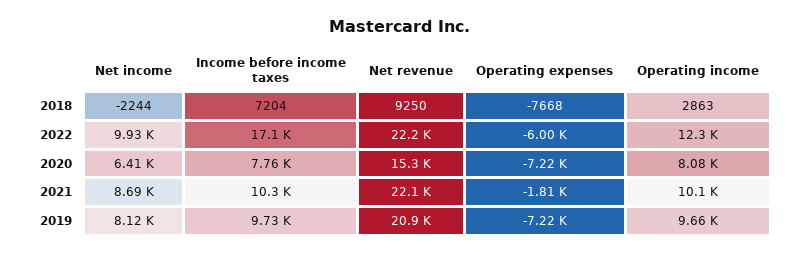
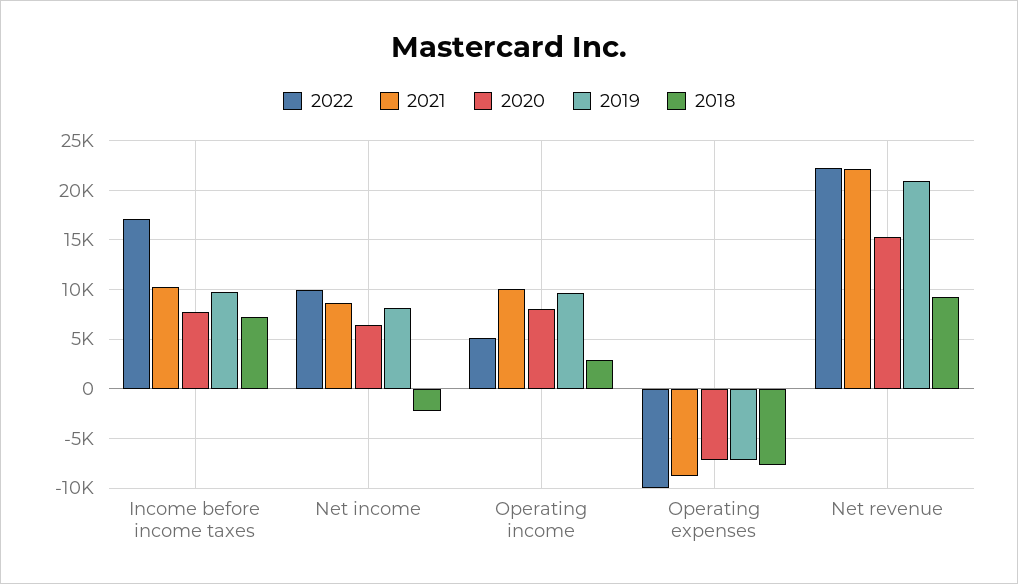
2022, Operating expenses: -6000 -> -10000
2022, Operating income: 12300 -> 5000
2021, Operating expenses: -1810 -> -9000

